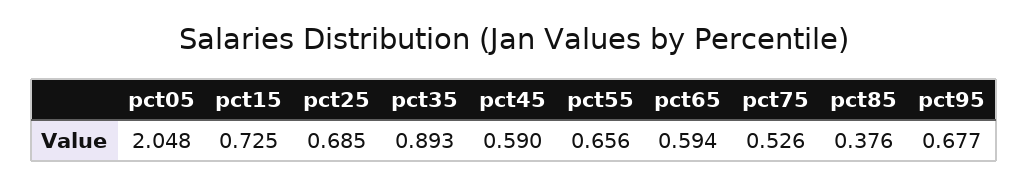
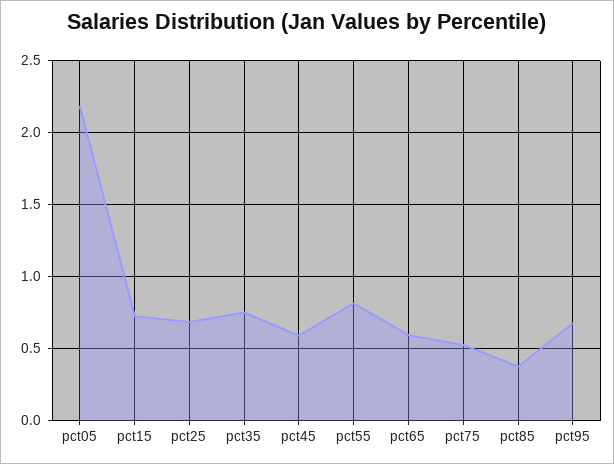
pct05: 2.048 -> 2.2
pct35: 0.893 -> 0.75
pct55: 0.656 -> 0.8

